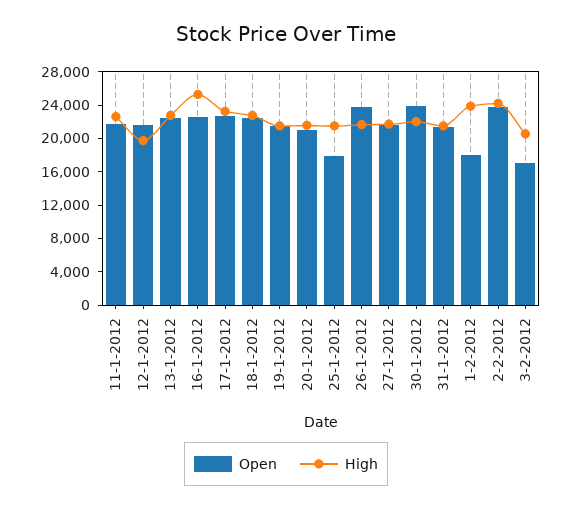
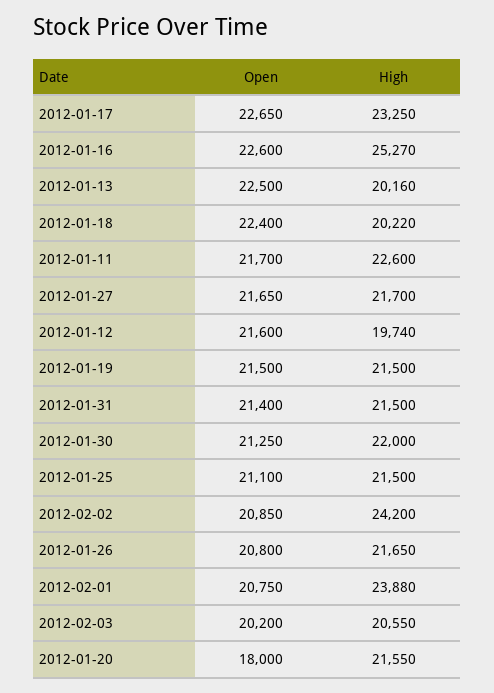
High, 13-1-2012: 23000 -> 20160
High, 18-1-2012: 23000 -> 20220
Open, 20-1-2012: 21000 -> 18000
Open, 25-1-2012: 18000 -> 21100
Open, 26-1-2012: 24000 -> 20800
Open, 30-1-2012: 24000 -> 21250
Open, 1-2-2012: 18000 -> 20750
Open, 2-2-2012: 24000 -> 20850
Open, 3-2-2012: 17000 -> 20200

